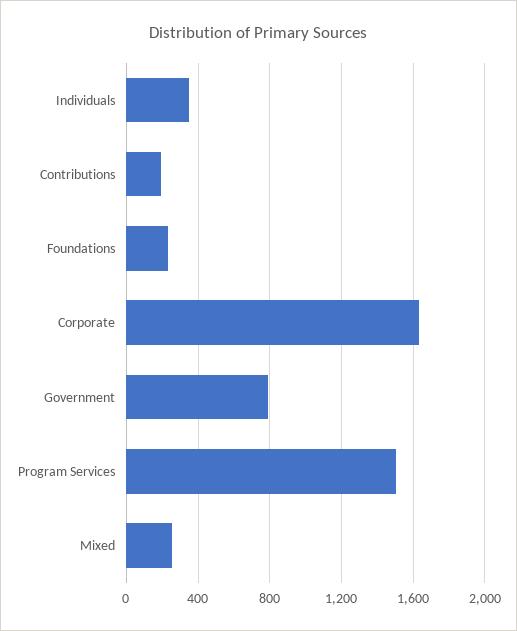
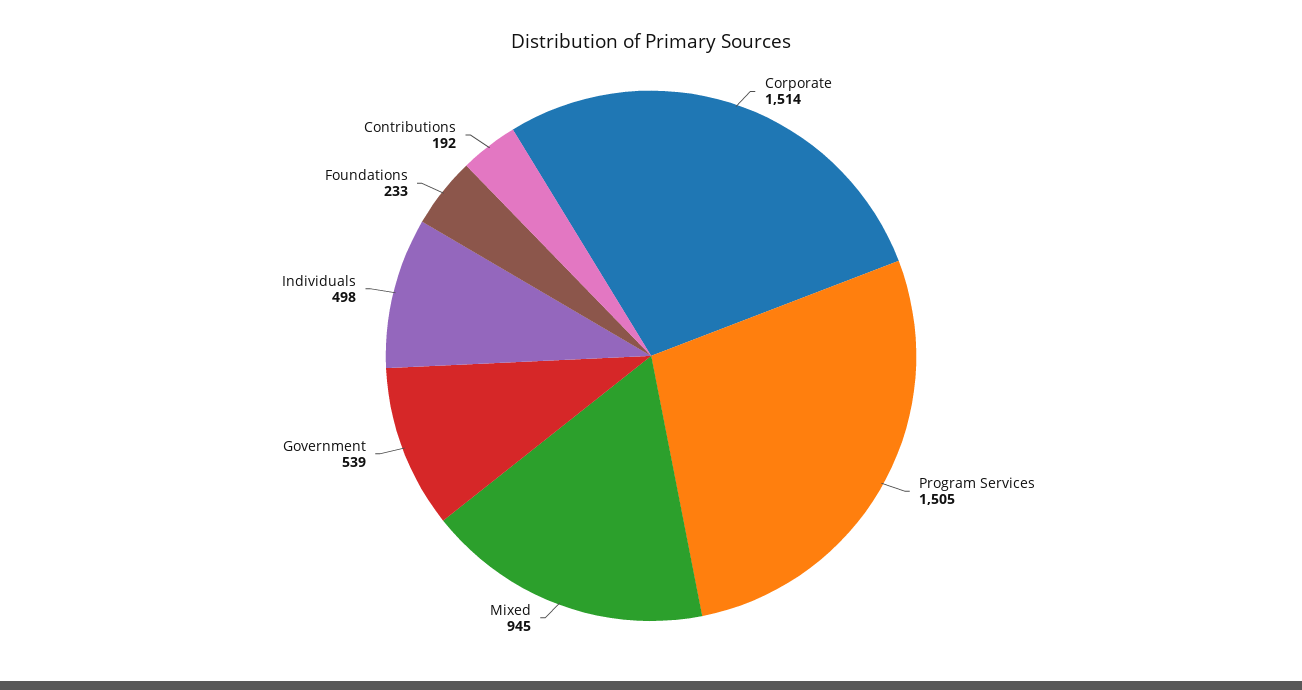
Individuals: 350 -> 498
Corporate: 1650 -> 1514
Government: 800 -> 539
Mixed: 250 -> 945

